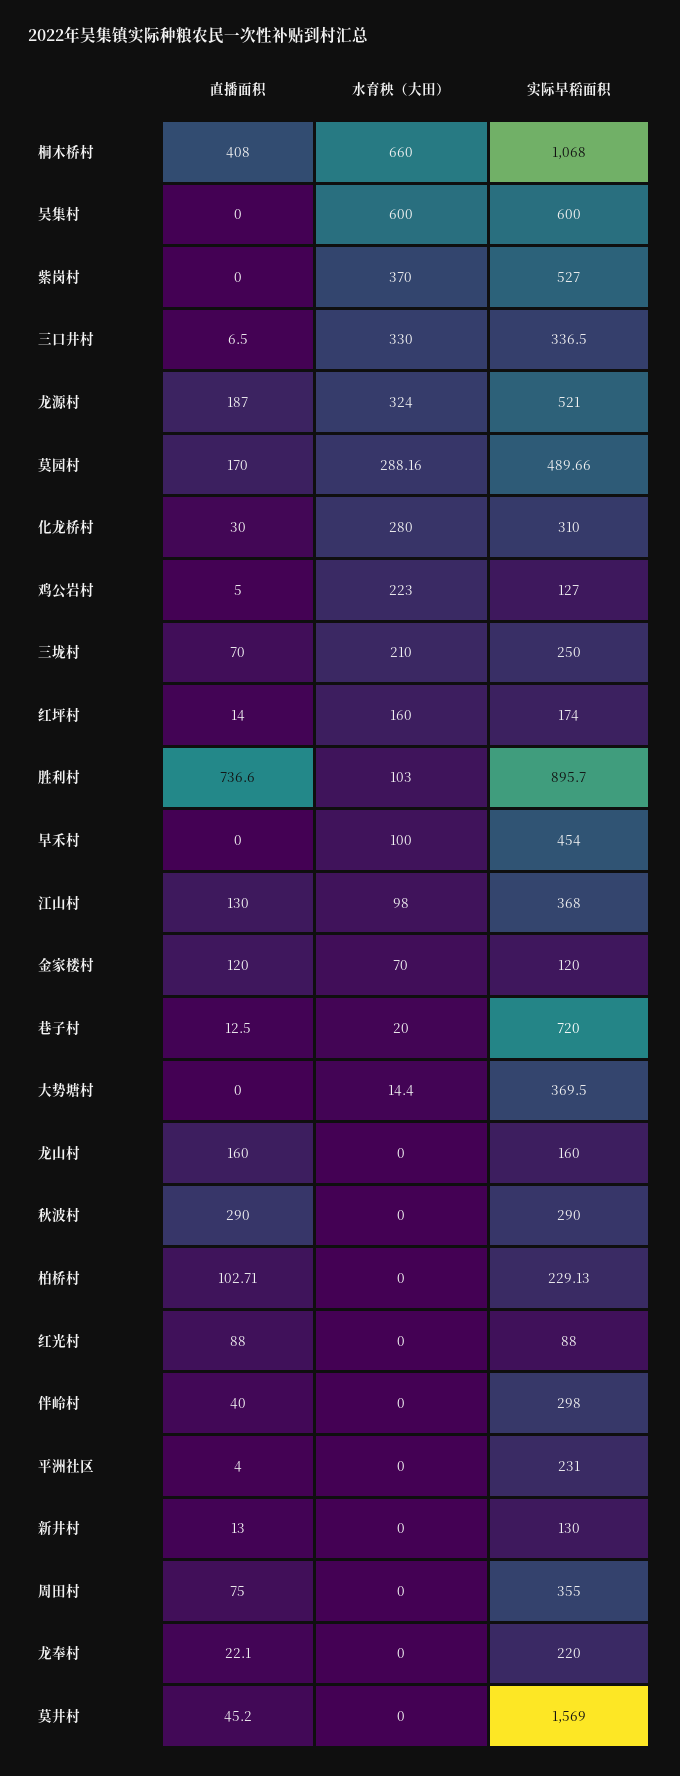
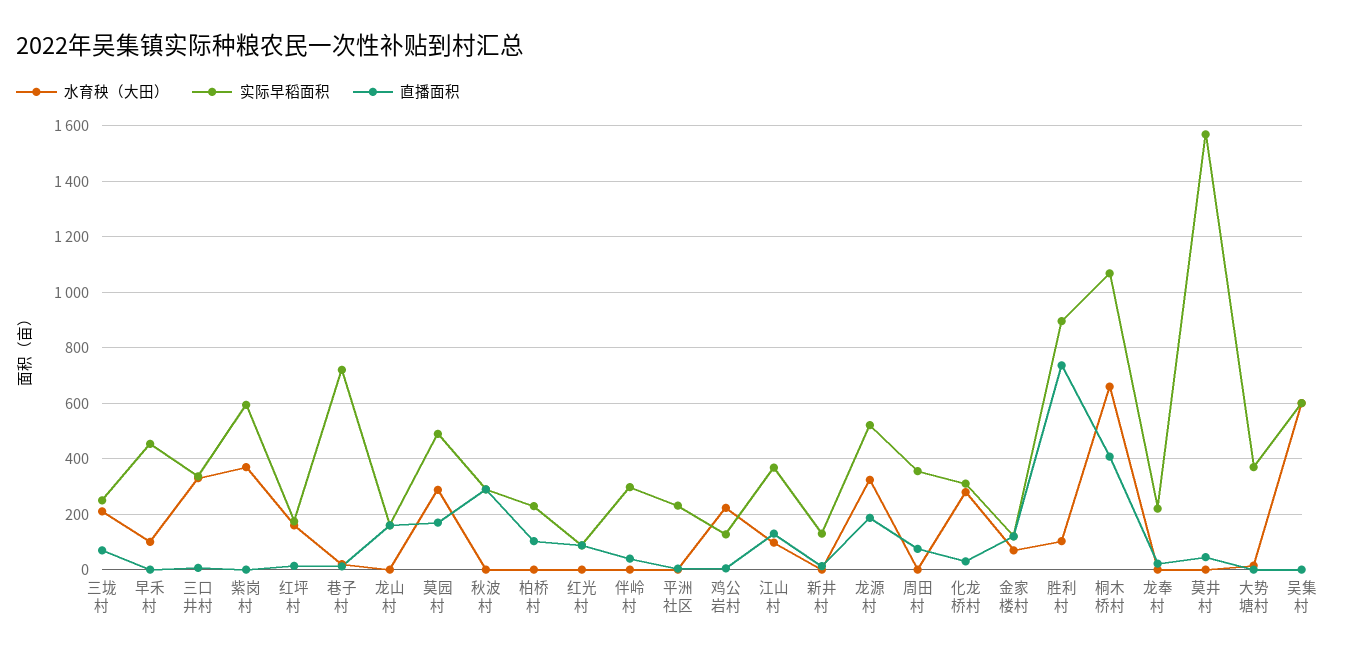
实际早稻面积, 紫岗村: 527 -> 600

